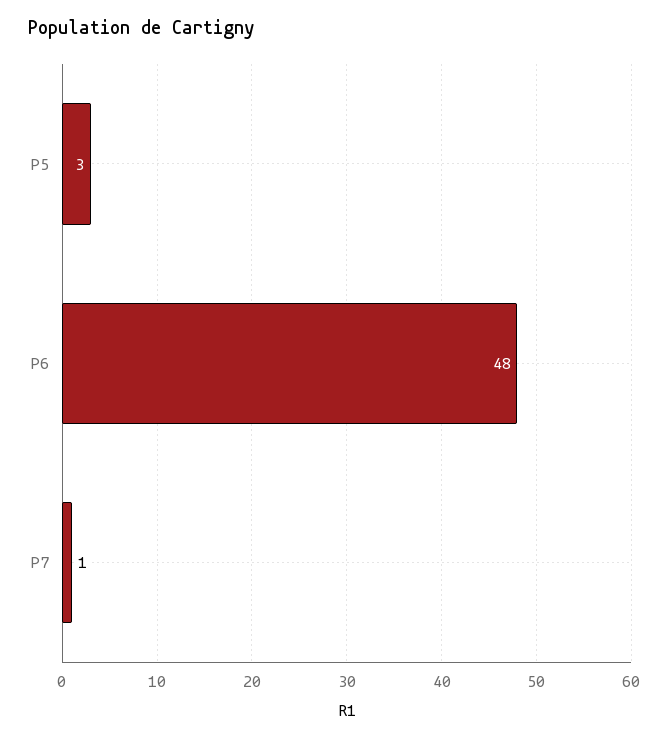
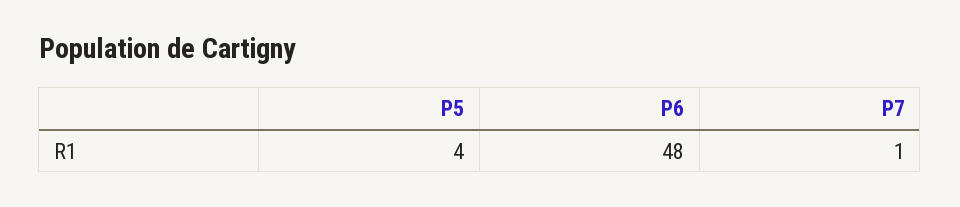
P5: 3 -> 4

